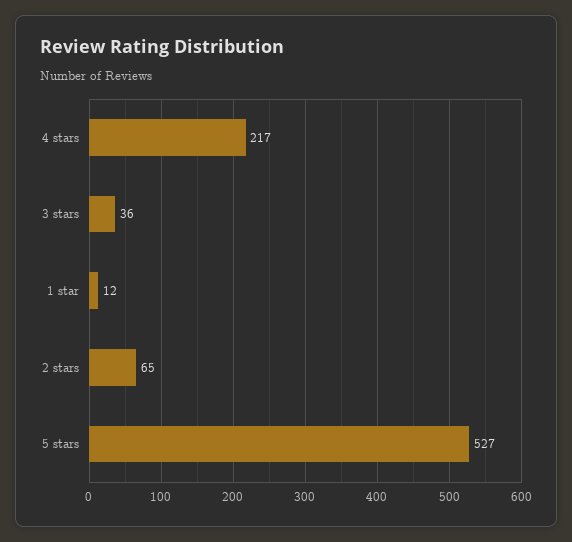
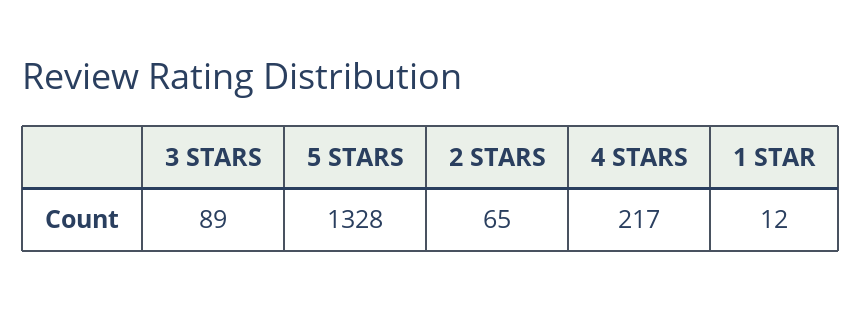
3 stars: 36 -> 89
5 stars: 527 -> 1328

